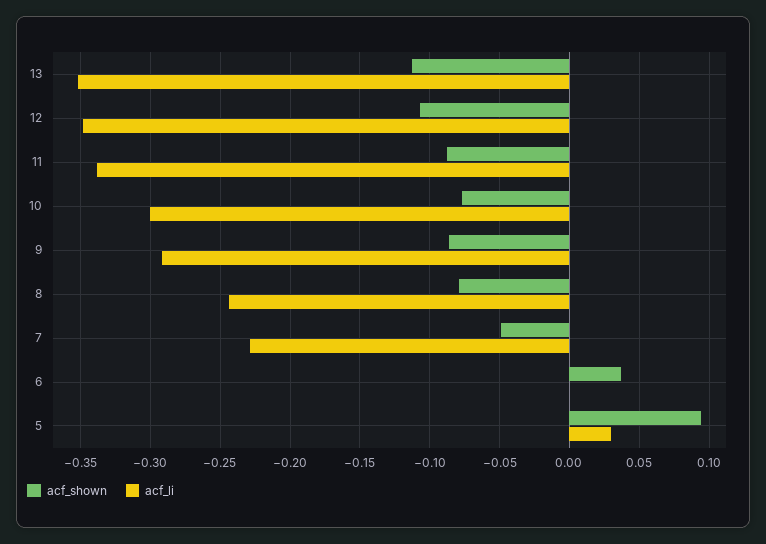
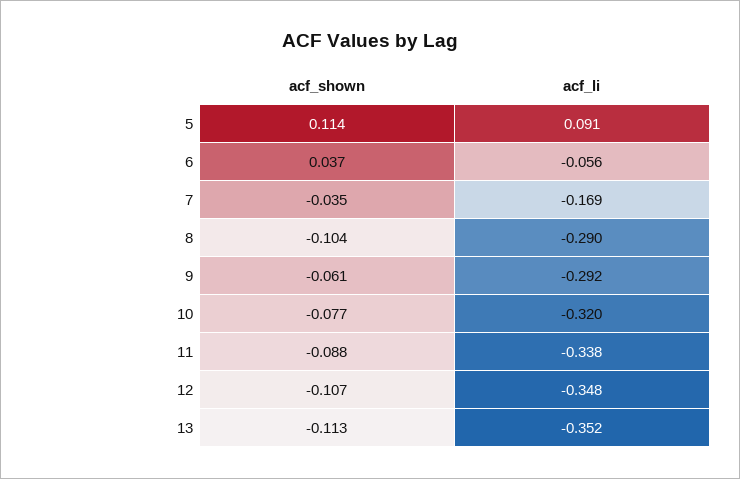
acf_li, 10: -0.3 -> -0.32
acf_shown, 9: -0.085 -> -0.061
acf_shown, 8: -0.08 -> -0.104
acf_li, 8: -0.245 -> -0.29
acf_shown, 7: -0.05 -> -0.035
acf_li, 7: -0.23 -> -0.169
acf_li, 6: 0 -> -0.056
acf_shown, 5: 0.095 -> 0.114
acf_li, 5: 0.03 -> 0.091

